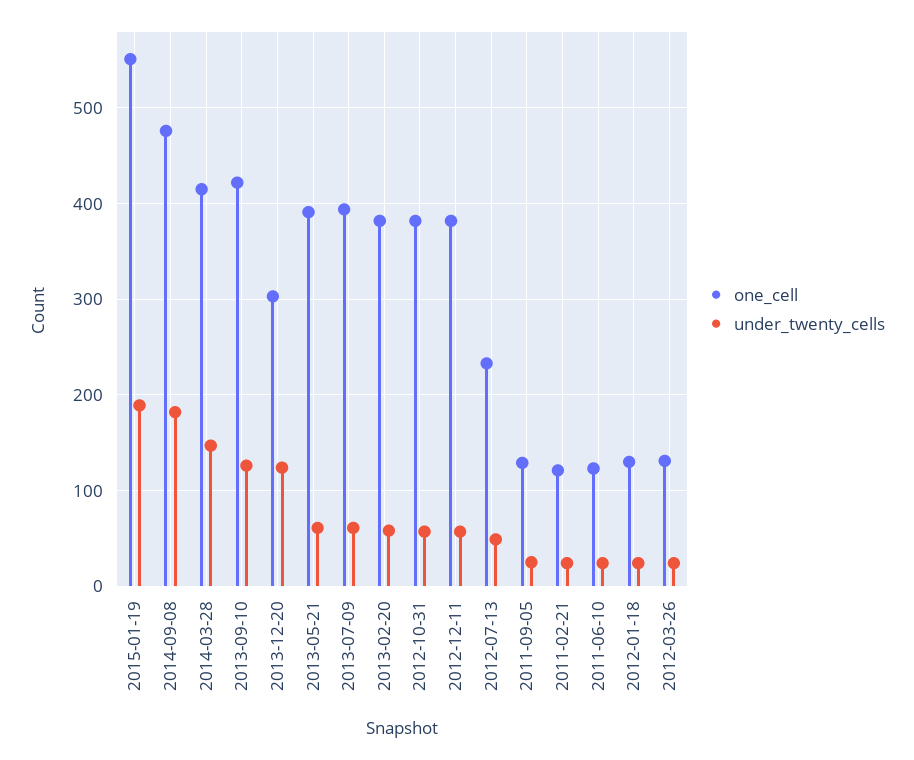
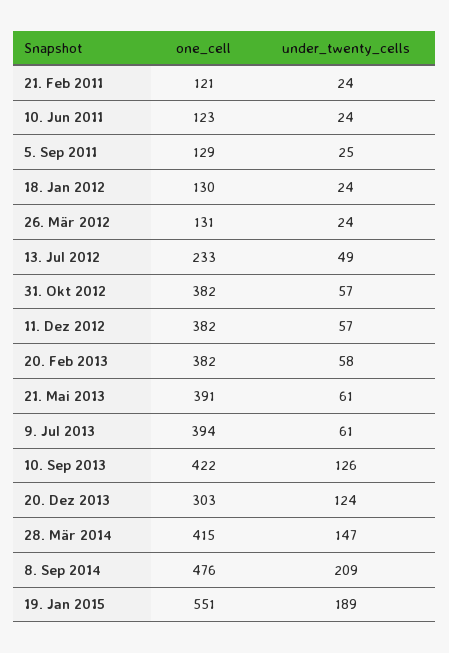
under_twenty_cells, 2014-09-08: 180 -> 209

